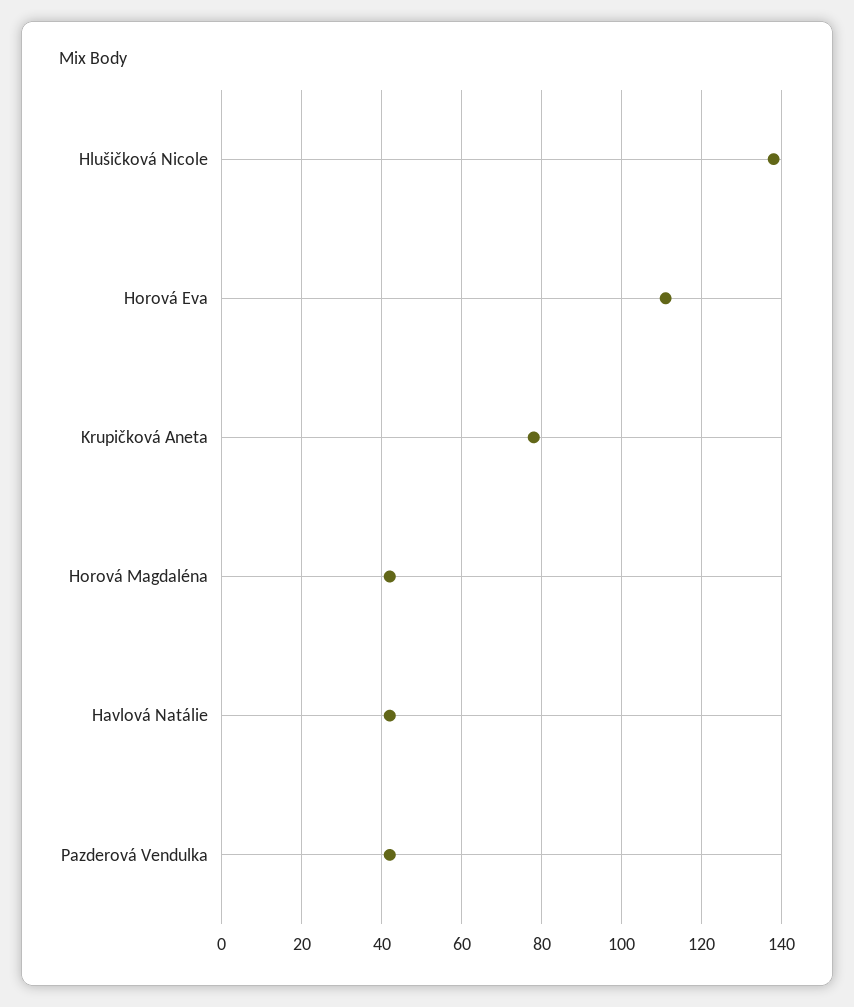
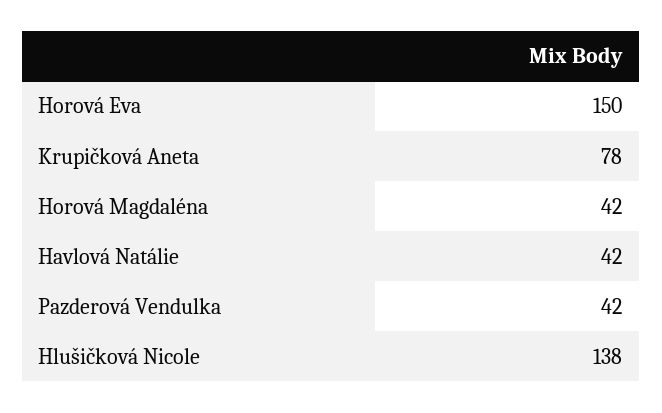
Horová Eva: 110 -> 150

